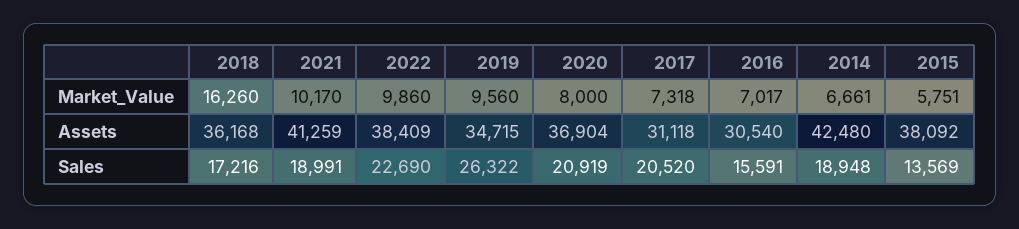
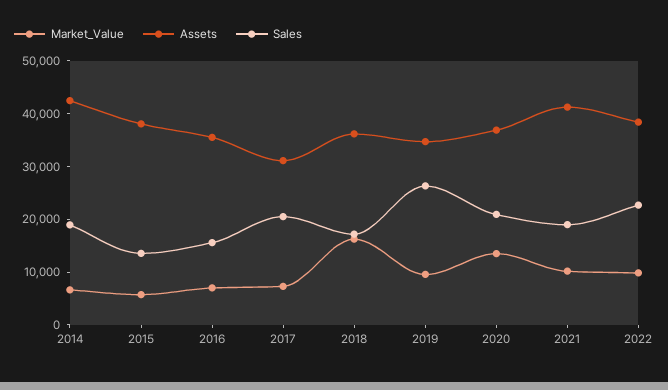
Market_Value, 2020: 8000 -> 14000
Assets, 2016: 30540 -> 36000

